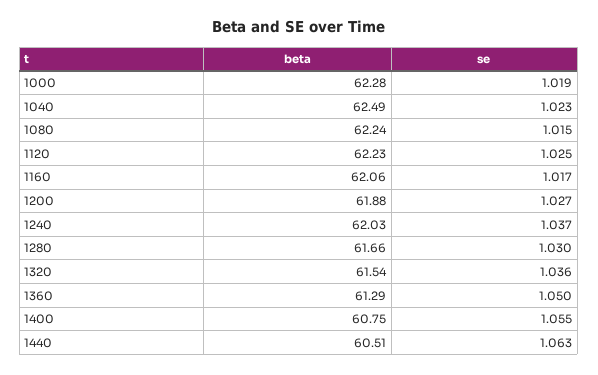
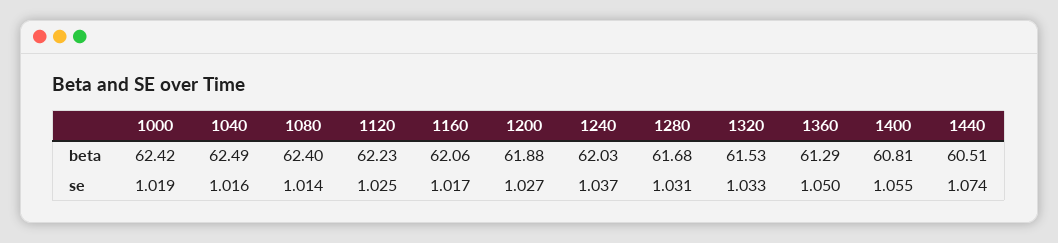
beta, 1000: 62.28 -> 62.42
se, 1040: 1.023 -> 1.016
beta, 1080: 62.24 -> 62.4
se, 1080: 1.015 -> 1.014
beta, 1280: 61.66 -> 61.68
se, 1280: 1.03 -> 1.031
beta, 1320: 61.54 -> 61.53
se, 1320: 1.036 -> 1.033
beta, 1400: 60.75 -> 60.81
se, 1440: 1.063 -> 1.074

